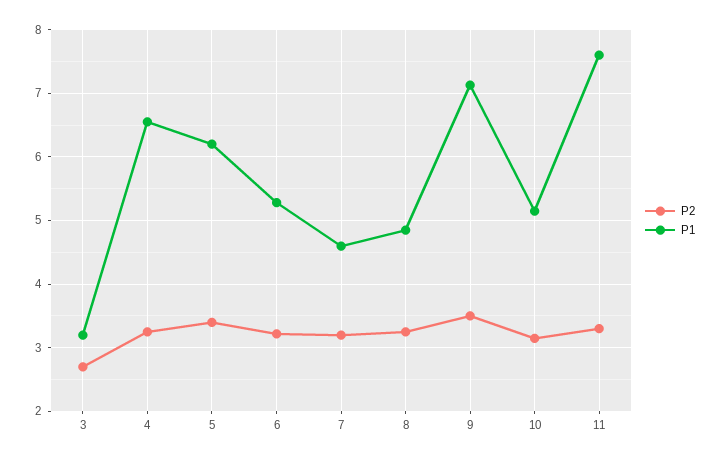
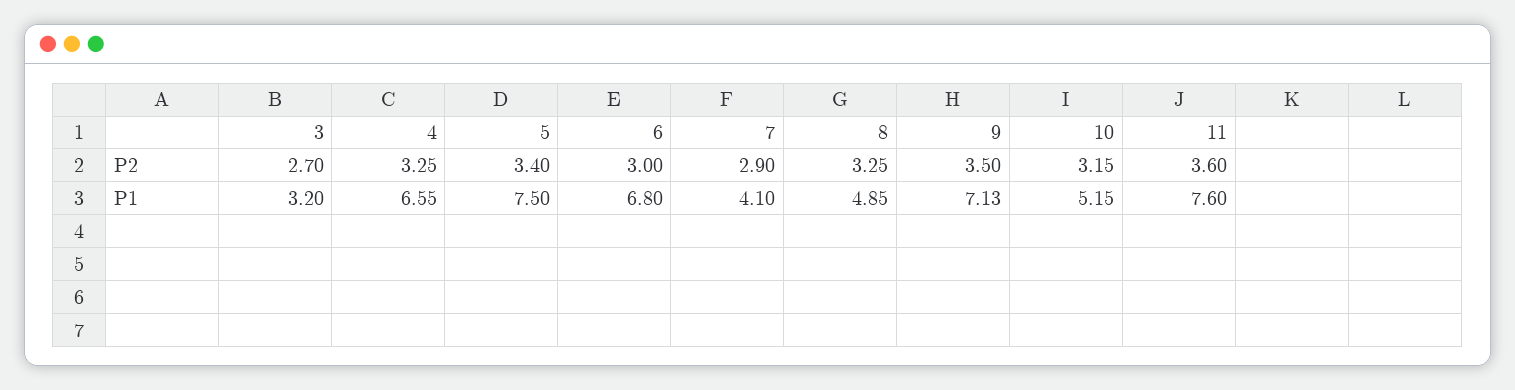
P1, 5: 6.2 -> 7.5
P2, 6: 3.2 -> 3
P1, 6: 5.3 -> 6.8
P2, 7: 3.2 -> 2.9
P1, 7: 4.6 -> 4.1
P2, 11: 3.3 -> 3.6

